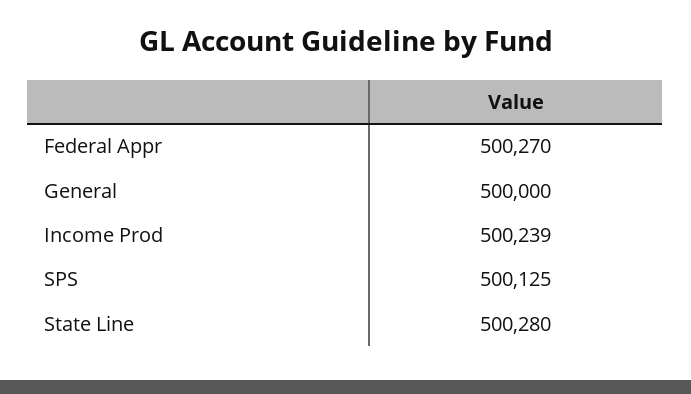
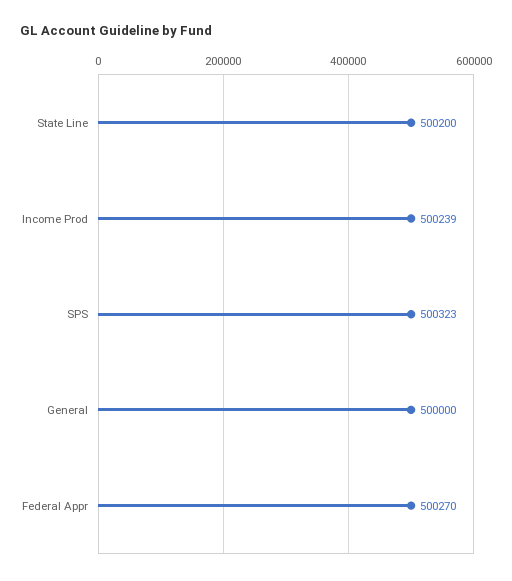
SPS: 500125 -> 500323
State Line: 500280 -> 500200

